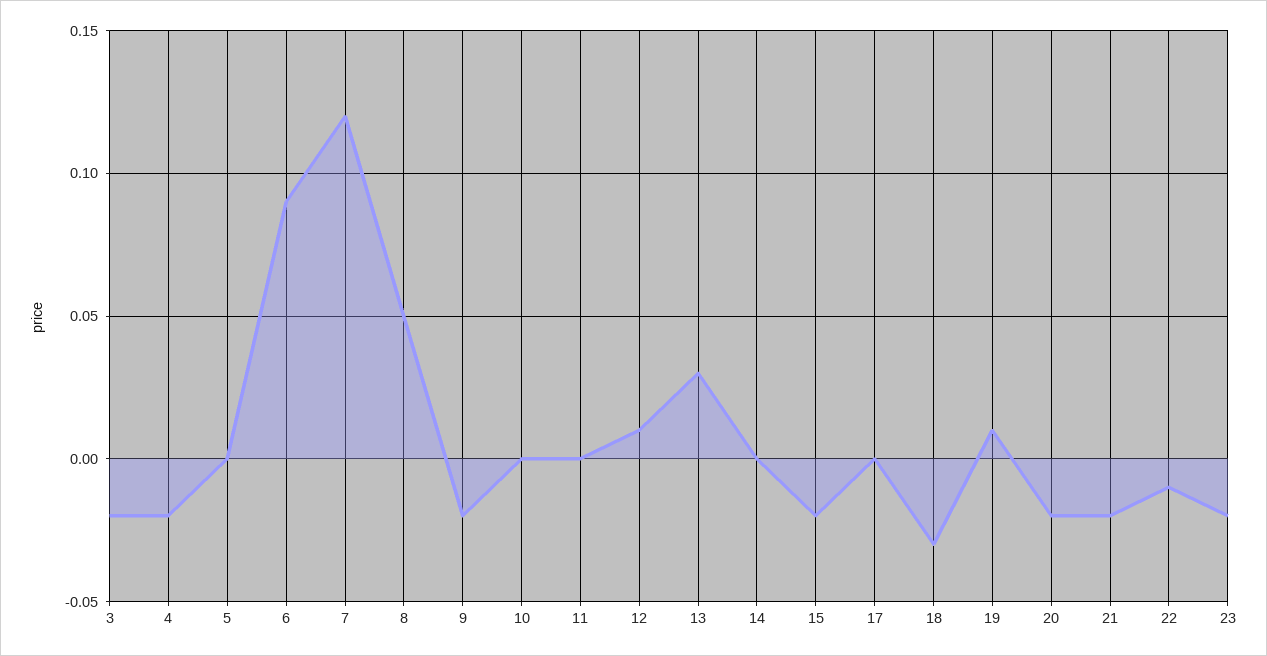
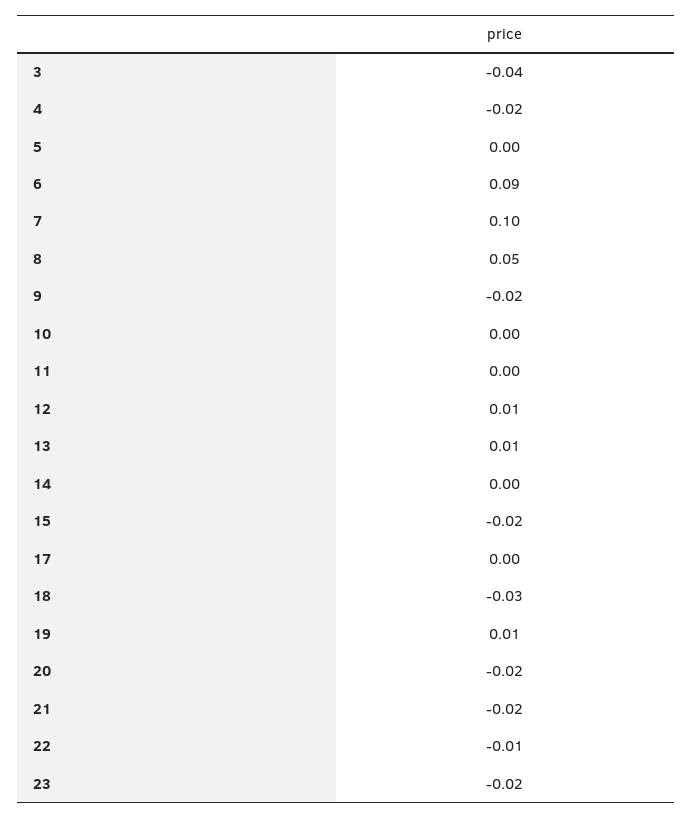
3: -0.02 -> -0.04
7: 0.12 -> 0.1
13: 0.03 -> 0.01

